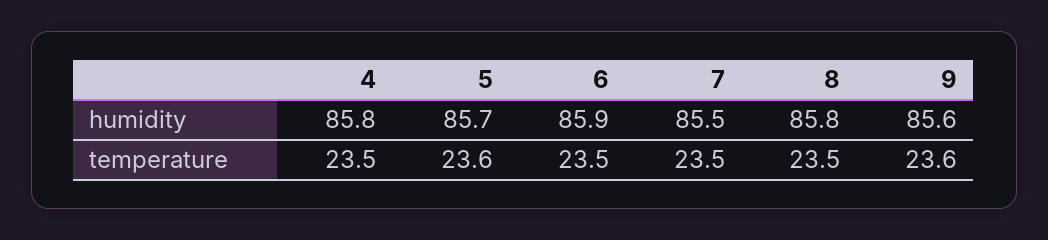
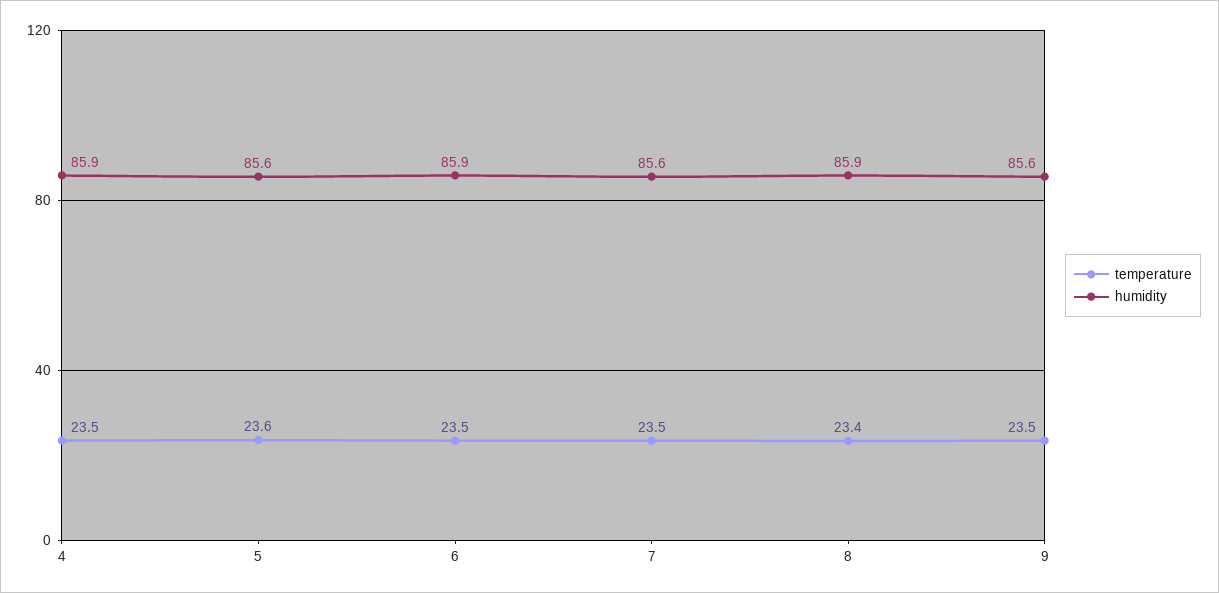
humidity, 4: 85.8 -> 85.9
humidity, 5: 85.7 -> 85.6
humidity, 7: 85.5 -> 85.6
humidity, 8: 85.8 -> 85.9
temperature, 8: 23.5 -> 23.4
temperature, 9: 23.6 -> 23.5

